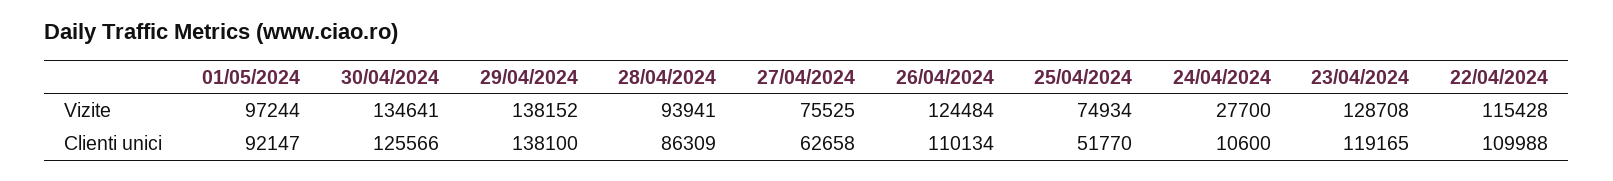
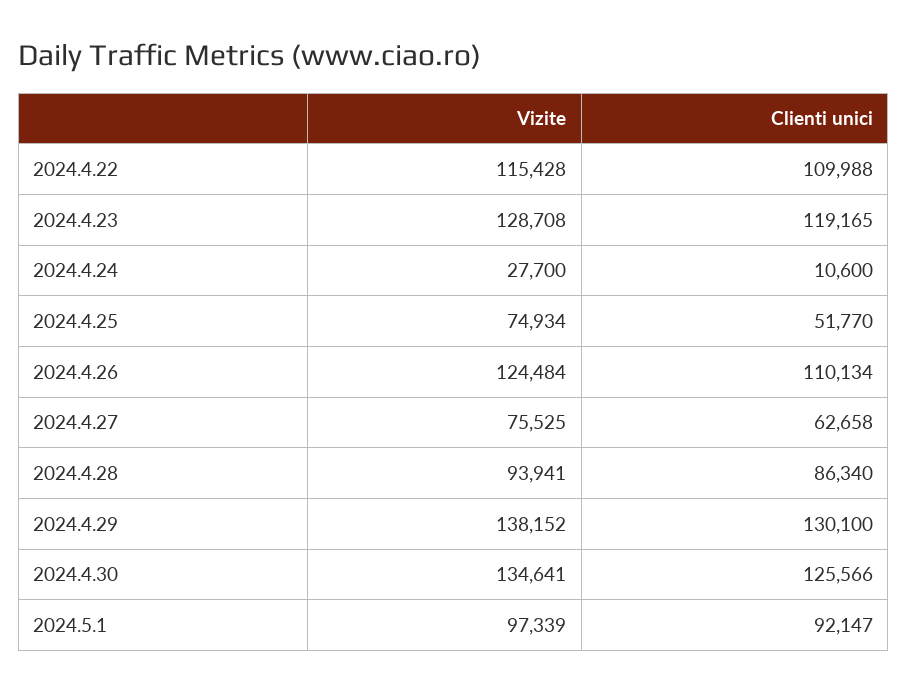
01/05/2024, Vizite: 97244 -> 97339
29/04/2024, Clienti unici: 138100 -> 130100
28/04/2024, Clienti unici: 86309 -> 86340

